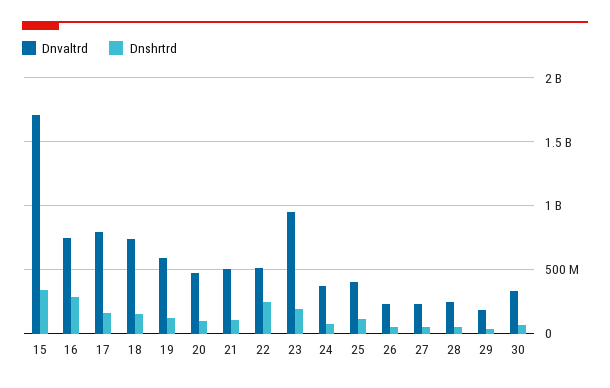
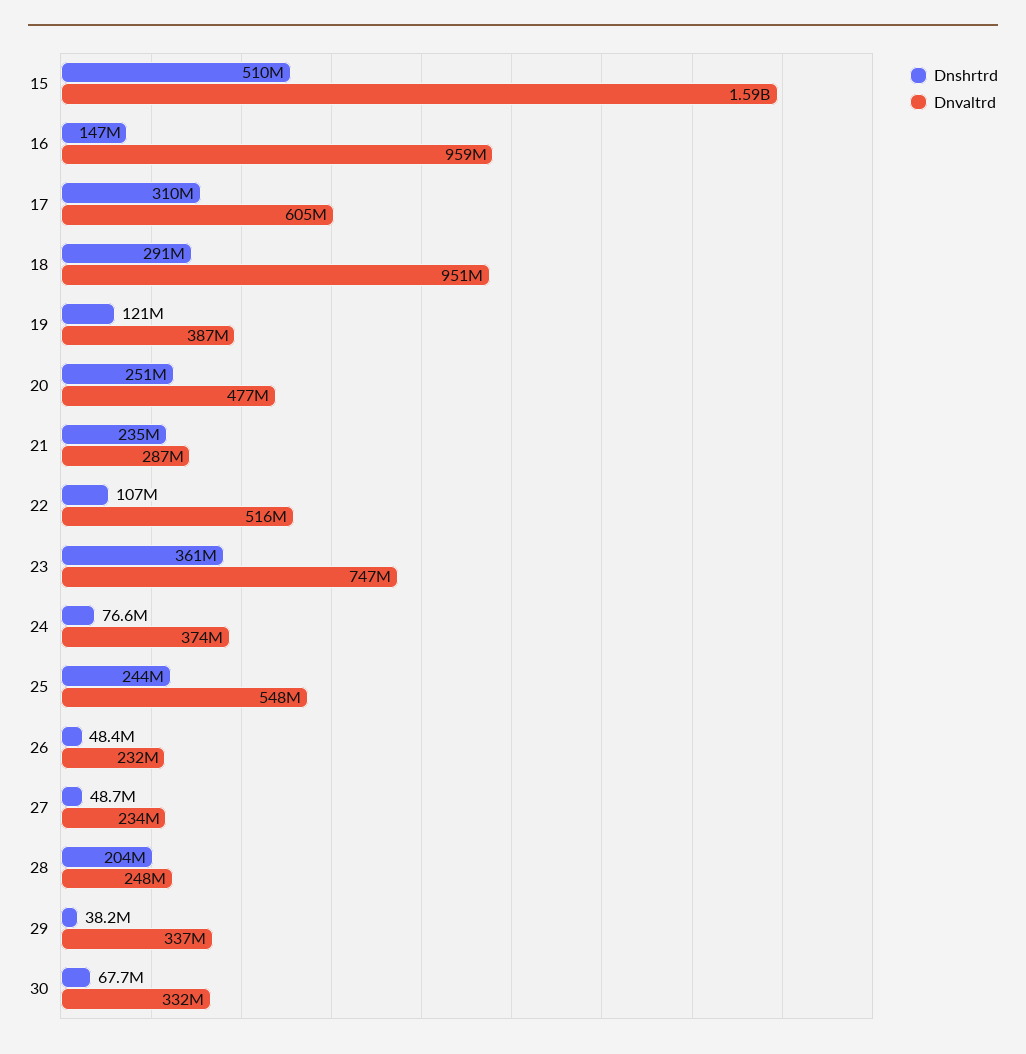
Dnvaltrd, 15: 1700000000 -> 1590000000
Dnshrtrd, 15: 350000000 -> 510000000
Dnvaltrd, 16: 750000000 -> 959000000
Dnshrtrd, 16: 300000000 -> 147000000
Dnvaltrd, 17: 800000000 -> 605000000
Dnshrtrd, 17: 150000000 -> 310000000
Dnvaltrd, 18: 750000000 -> 951000000
Dnshrtrd, 18: 150000000 -> 291000000
Dnvaltrd, 19: 600000000 -> 387000000
Dnshrtrd, 20: 100000000 -> 251000000
Dnvaltrd, 21: 500000000 -> 287000000
Dnshrtrd, 21: 100000000 -> 235000000
Dnshrtrd, 22: 250000000 -> 107000000
Dnvaltrd, 23: 950000000 -> 747000000
Dnshrtrd, 23: 200000000 -> 361000000
Dnvaltrd, 25: 400000000 -> 548000000
Dnshrtrd, 25: 100000000 -> 244000000
Dnshrtrd, 28: 50000000 -> 204000000
Dnvaltrd, 29: 200000000 -> 337000000

